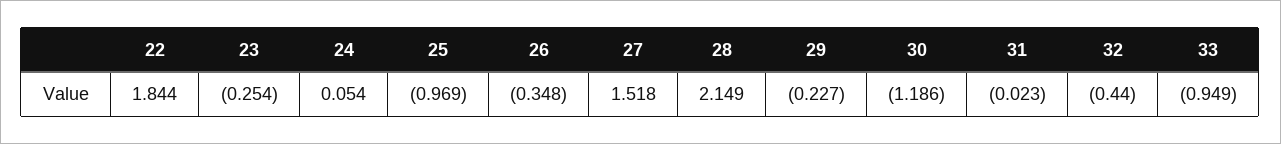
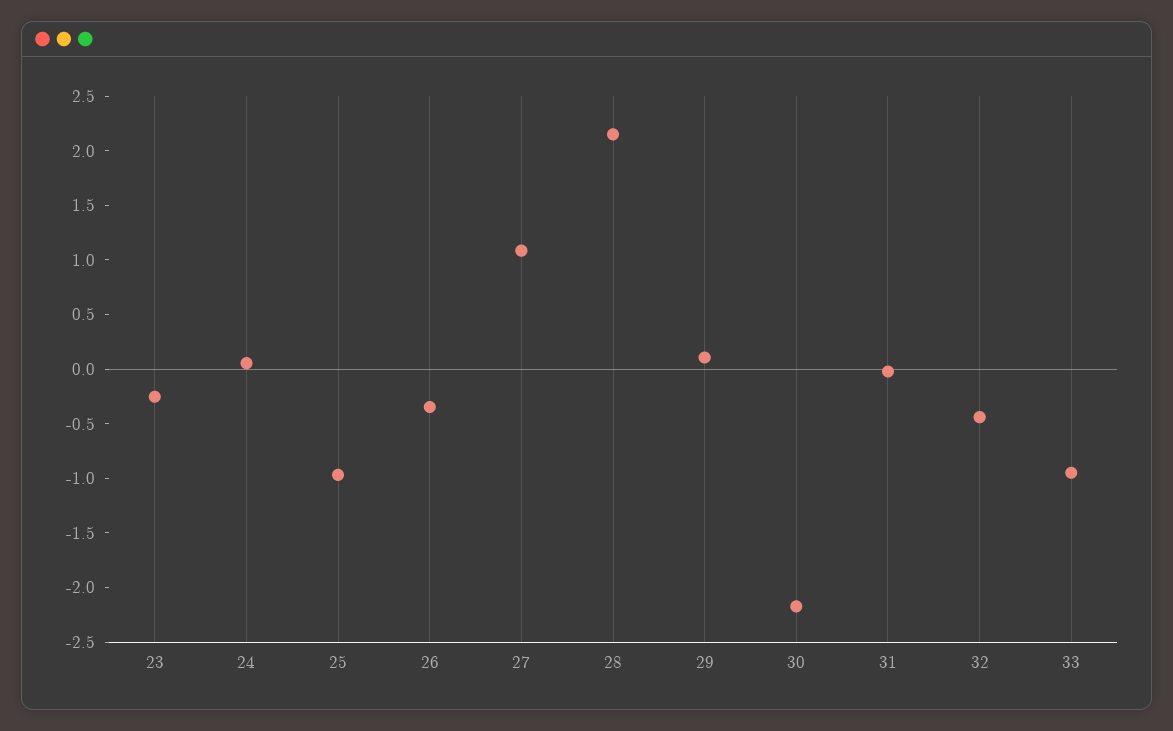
22: 1.844 -> none
27: 1.518 -> 1.1
29: -0.227 -> 0.1
30: -1.186 -> -2.2

